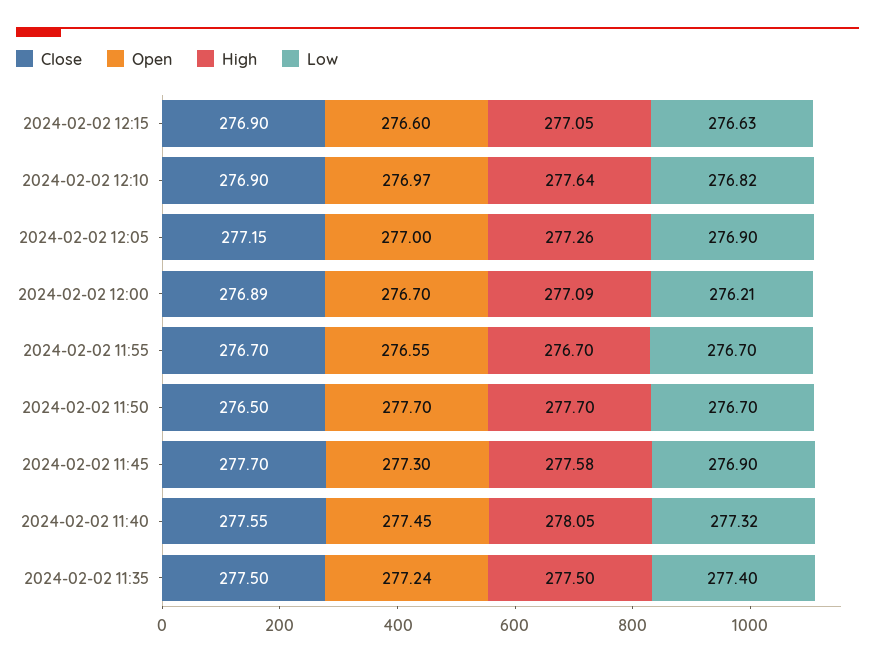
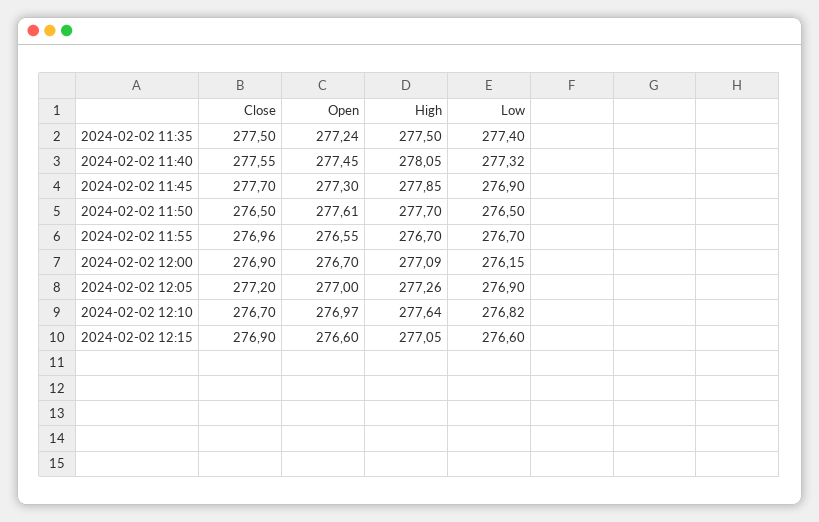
Low, 2024-02-02 12:15: 276.63 -> 276.6
Close, 2024-02-02 12:10: 276.9 -> 276.7
Close, 2024-02-02 12:05: 277.15 -> 277.2
Close, 2024-02-02 12:00: 276.89 -> 276.9
Low, 2024-02-02 12:00: 276.21 -> 276.15
Close, 2024-02-02 11:55: 276.7 -> 276.96
Open, 2024-02-02 11:50: 277.7 -> 277.61
Low, 2024-02-02 11:50: 276.7 -> 276.5
High, 2024-02-02 11:45: 277.58 -> 277.85

